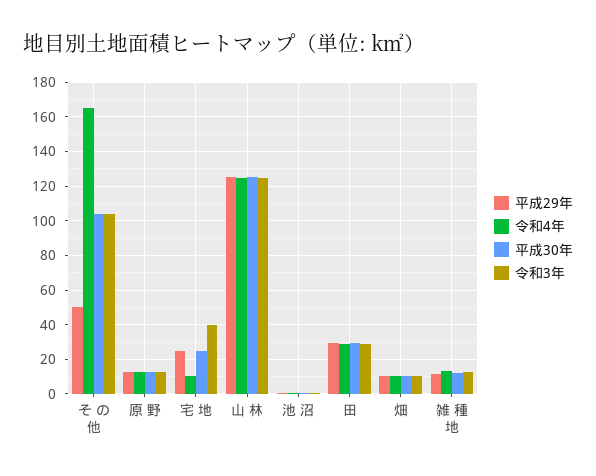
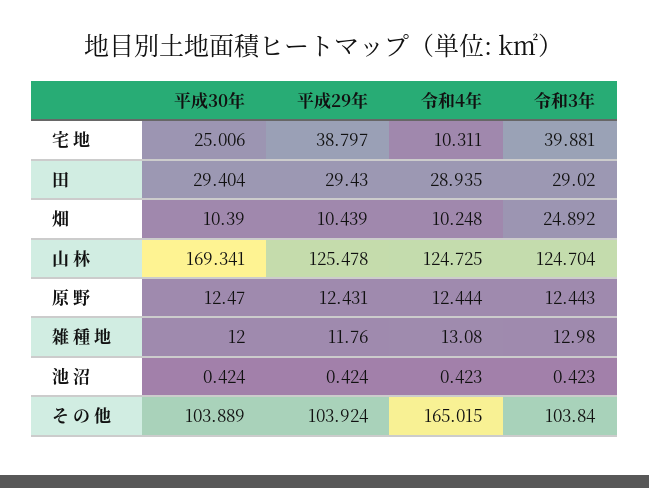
平成29年, そ の 他: 50 -> 103.924
平成29年, 宅 地: 25 -> 38.797
平成30年, 山 林: 125 -> 169.341
令和3年, 畑: 10 -> 24.892

